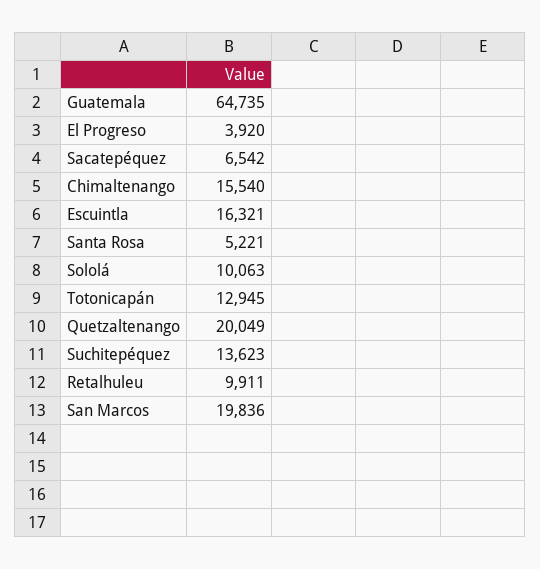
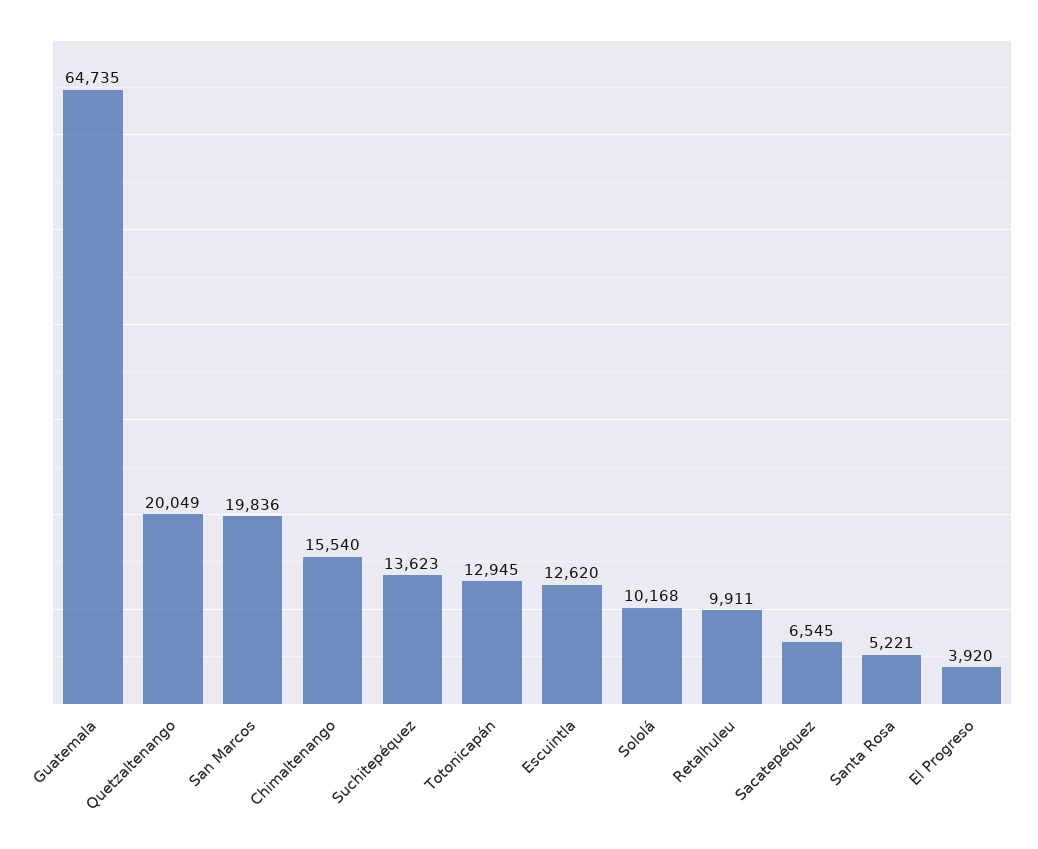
Sacatepéquez: 6542 -> 6545
Escuintla: 16321 -> 12620
Sololá: 10063 -> 10168

